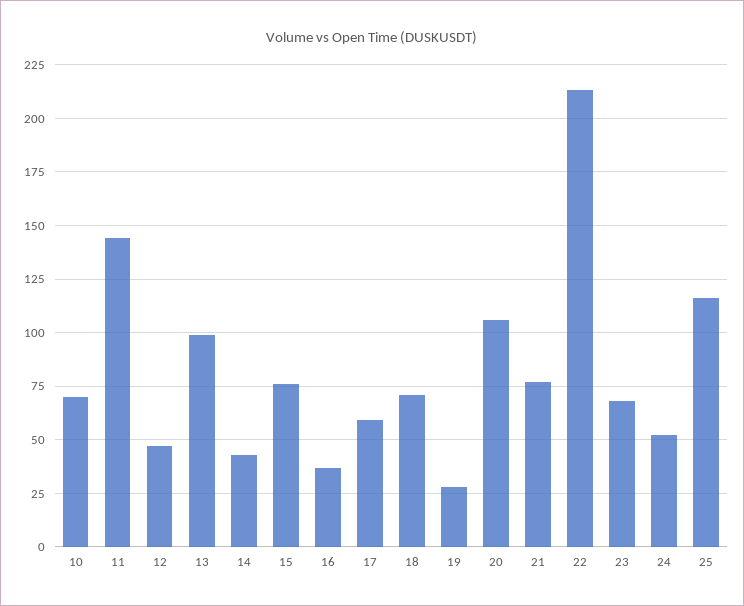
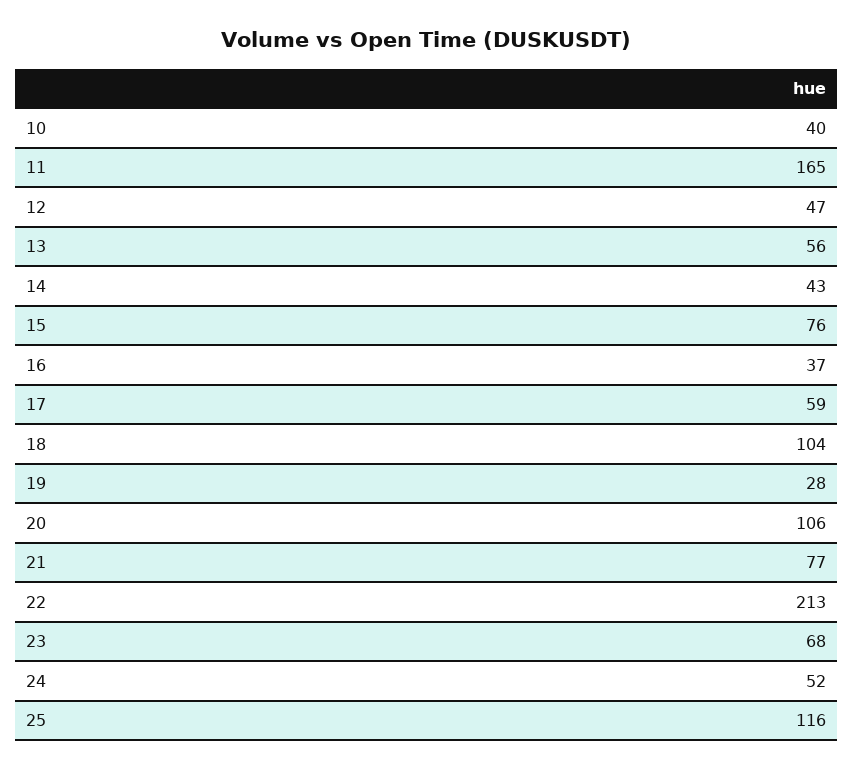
10: 70 -> 40
11: 145 -> 165
13: 100 -> 56
18: 70 -> 104

